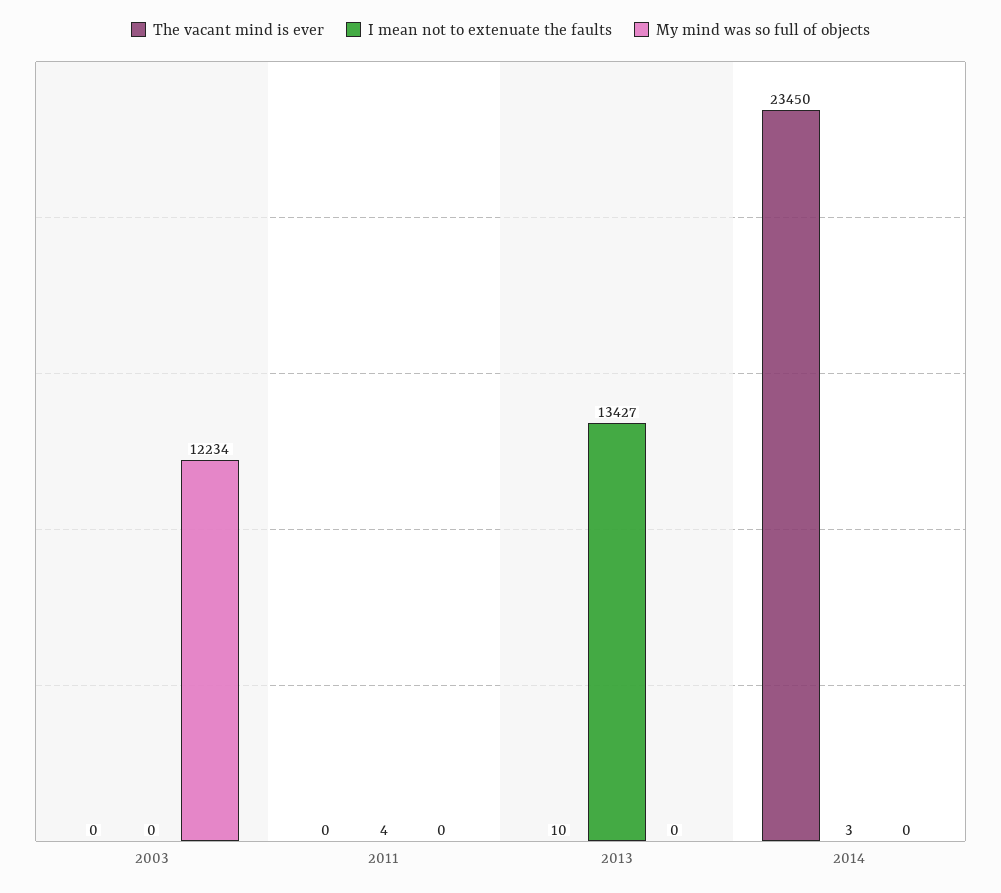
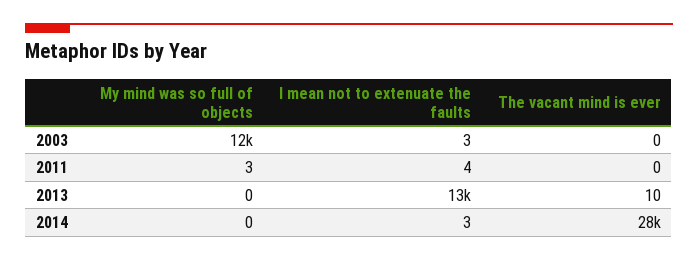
I mean not to extenuate the faults, 2003: 0 -> 3
My mind was so full of objects, 2011: 0 -> 3
The vacant mind is ever, 2014: 23450 -> 28000

